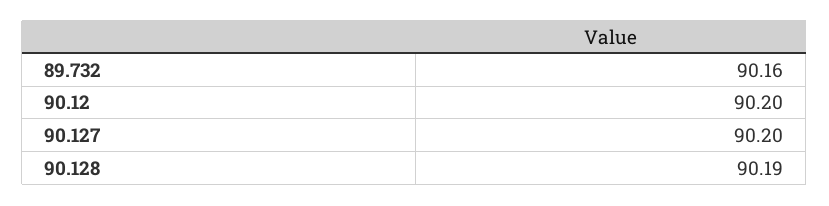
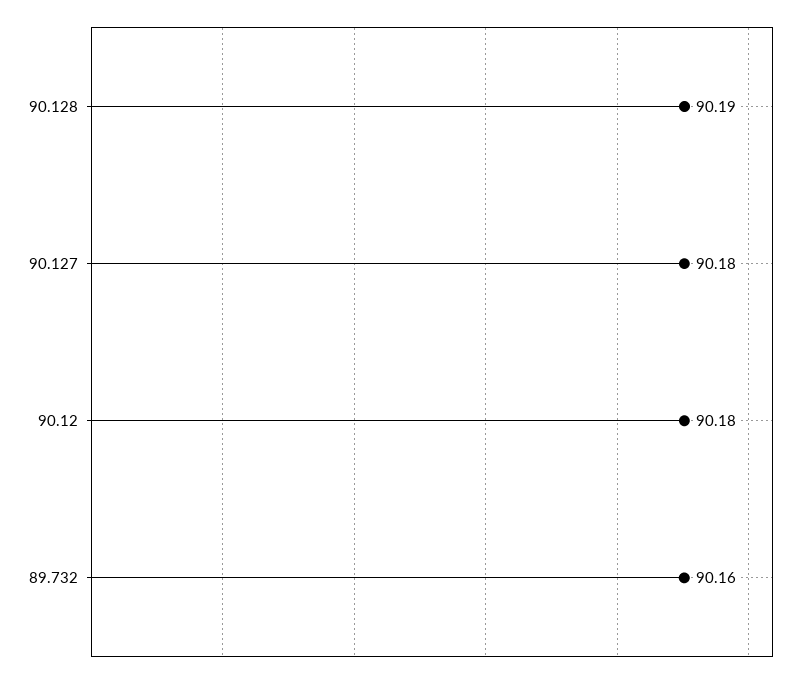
90.12: 90.2 -> 90.18
90.127: 90.2 -> 90.18

